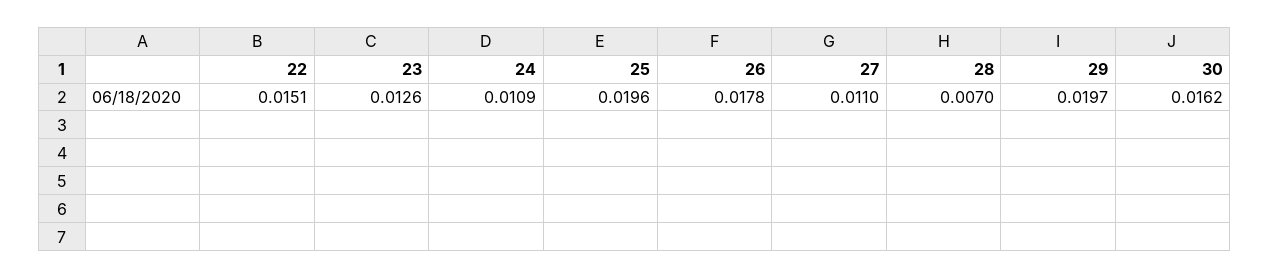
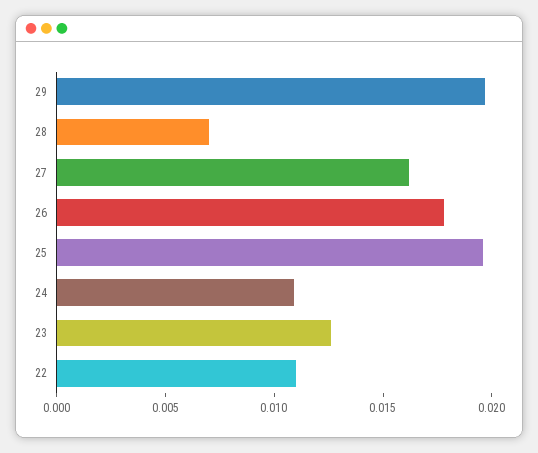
22: 0.0151 -> 0.011
27: 0.011 -> 0.016
30: 0.0162 -> none

